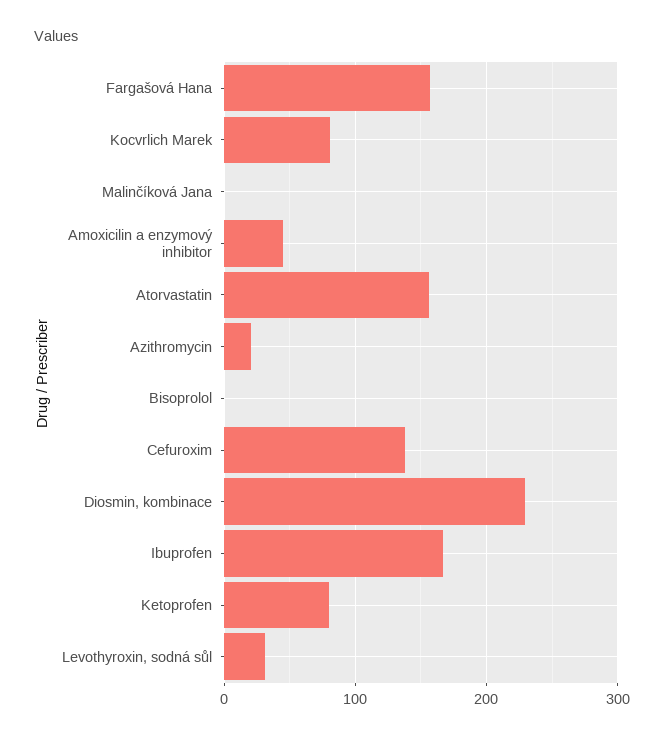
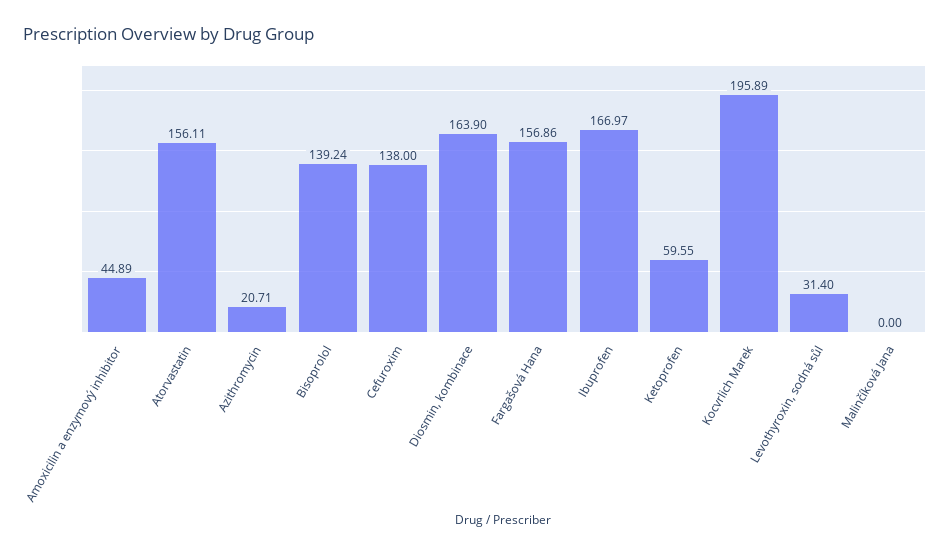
Kocvrlich Marek: 80 -> 195.89
Bisoprolol: 0 -> 139.24
Diosmin, kombinace: 230 -> 163.9
Ketoprofen: 80 -> 59.55

